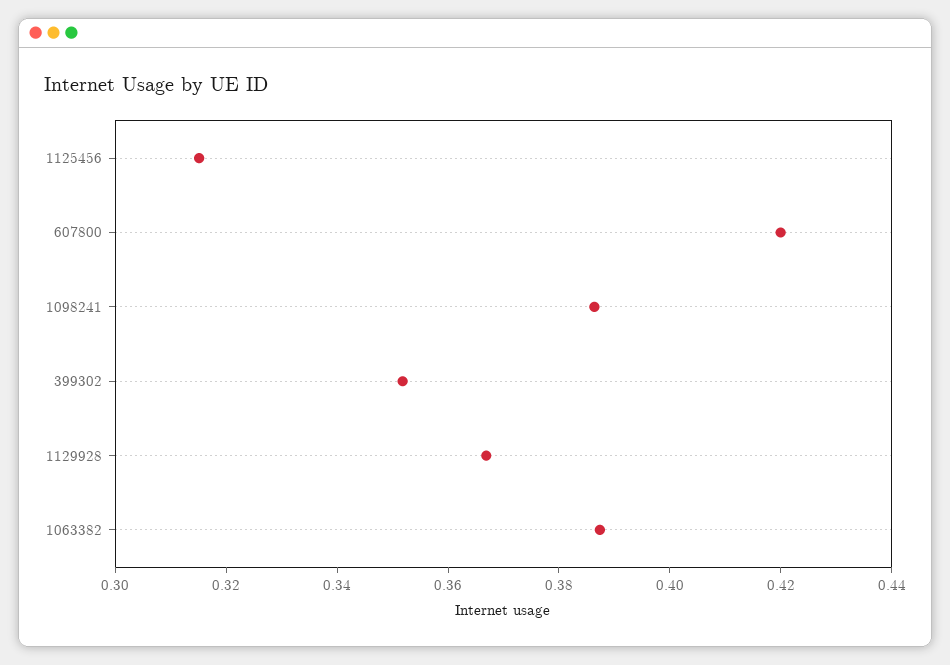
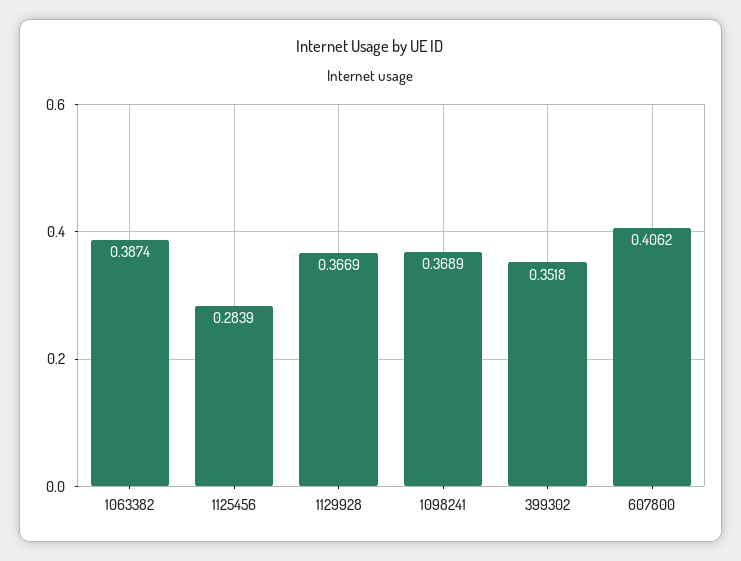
1125456: 0.315 -> 0.2839
607800: 0.42 -> 0.4062
1098241: 0.385 -> 0.3689

